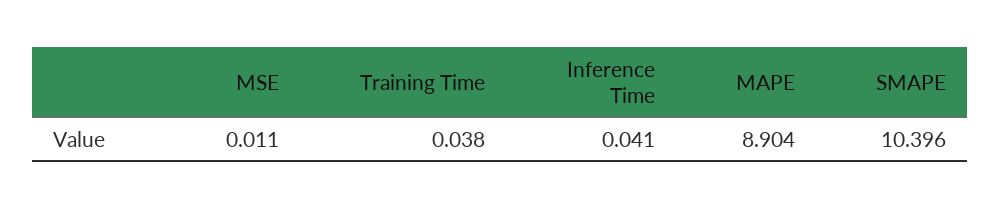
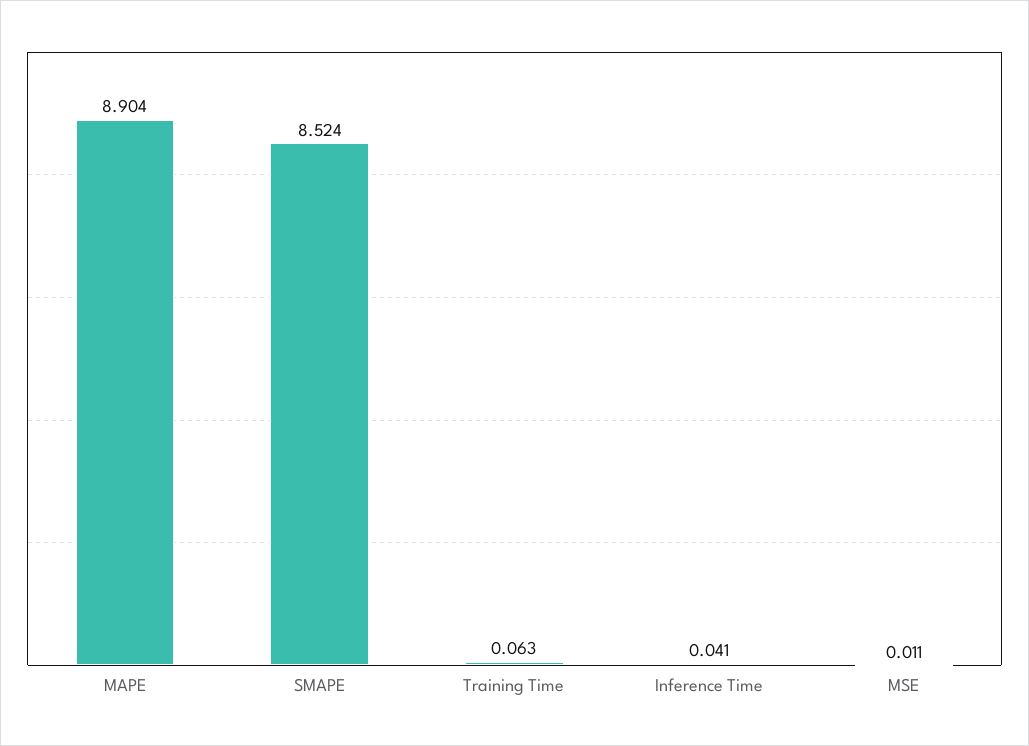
Training Time: 0.038 -> 0.063
SMAPE: 10.396 -> 8.524

